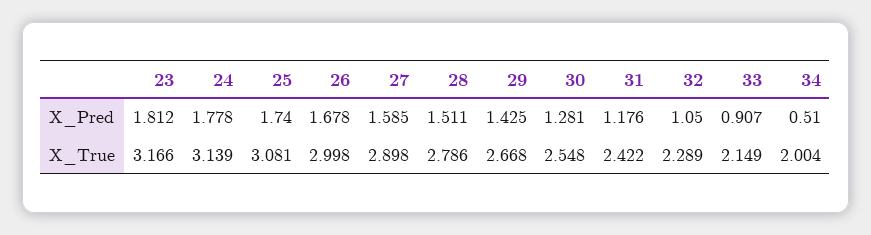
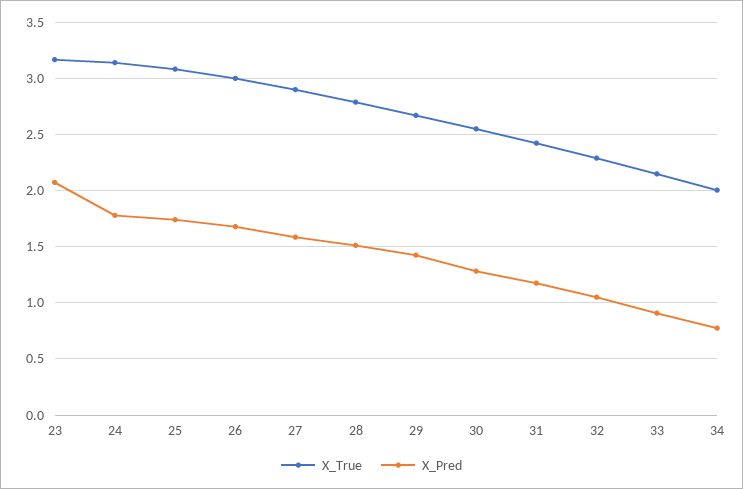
X_Pred, 23: 1.812 -> 2.1
X_Pred, 34: 0.51 -> 0.8

